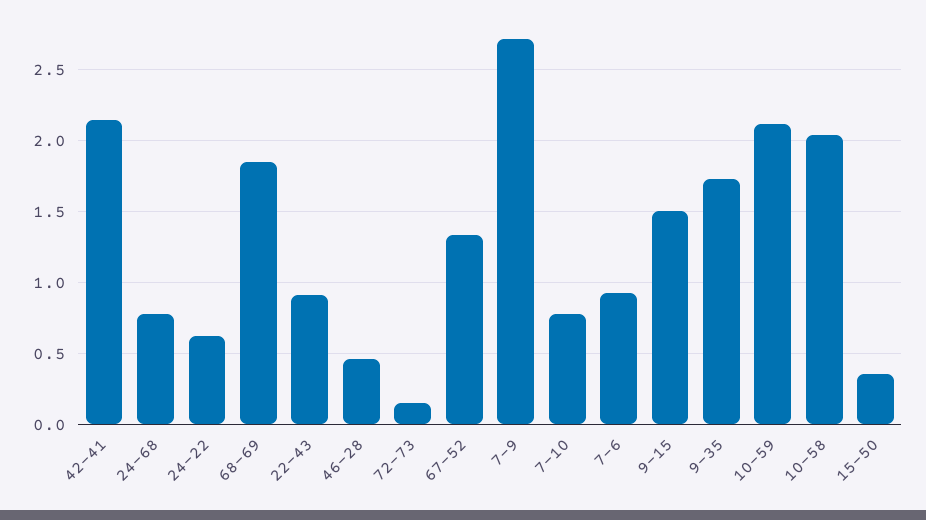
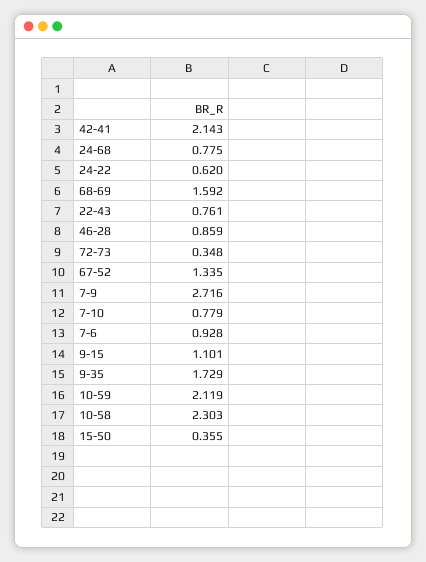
68-69: 1.85 -> 1.592
22-43: 0.9 -> 0.761
46-28: 0.45 -> 0.859
72-73: 0.15 -> 0.348
9-15: 1.5 -> 1.101
10-58: 2.05 -> 2.303

